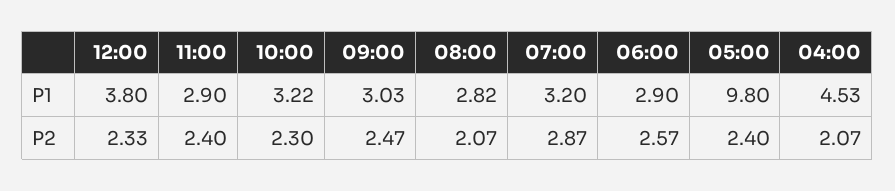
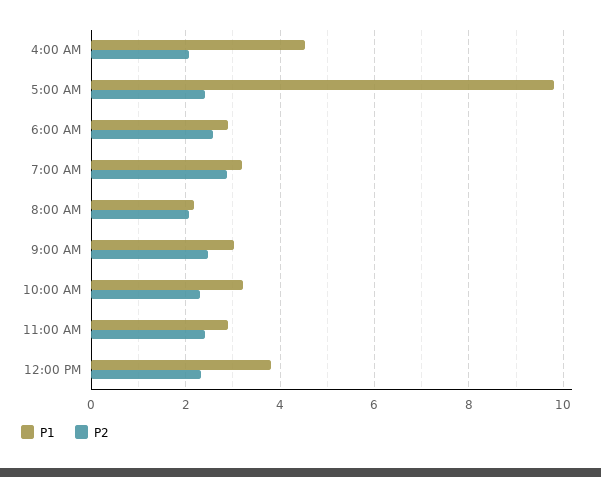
P1, 08:00: 2.82 -> 2.2

